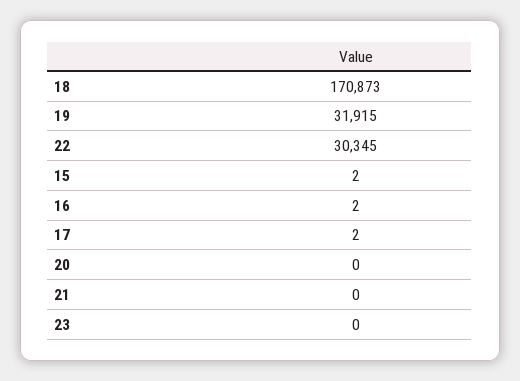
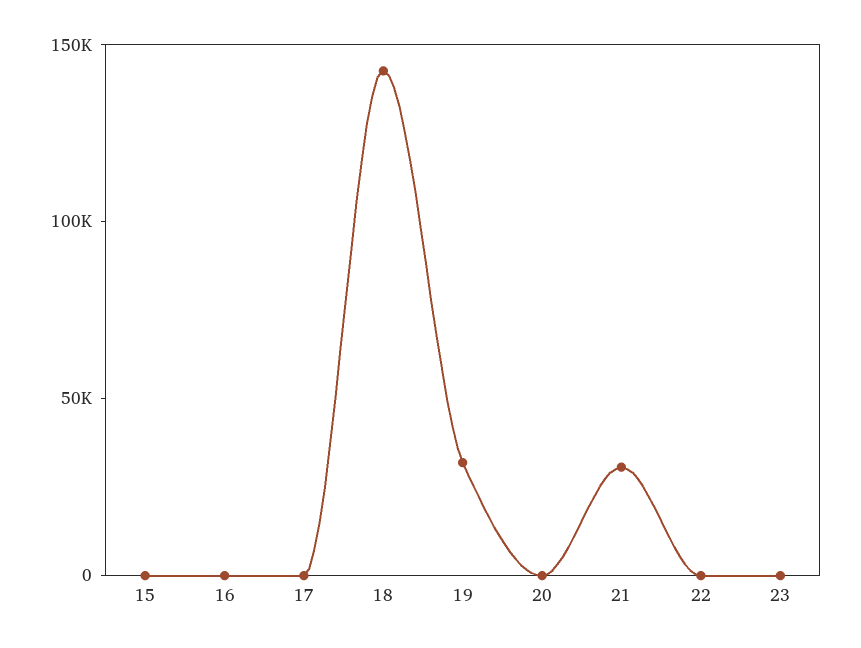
18: 170873 -> 140000
22: 30345 -> 0
21: 0 -> 30000

